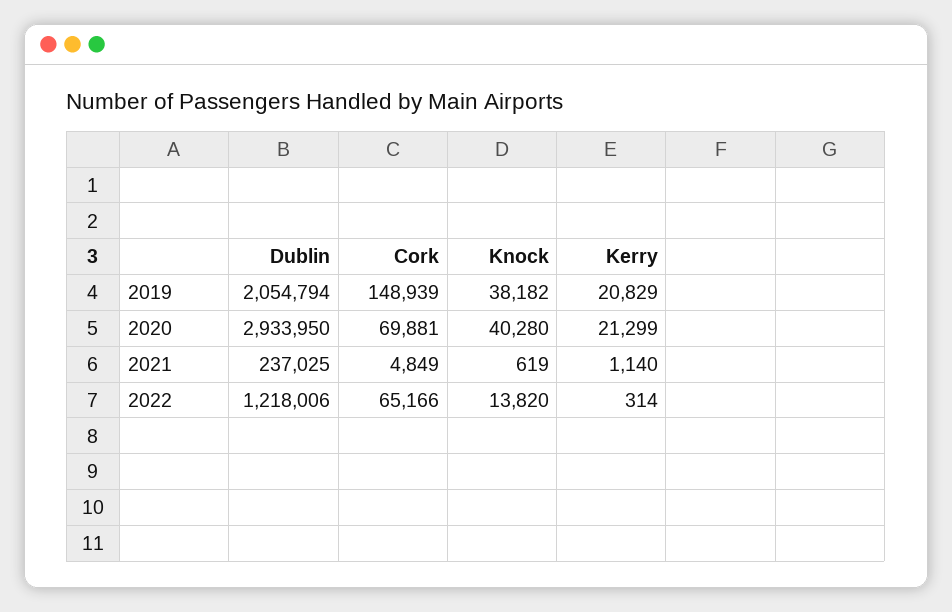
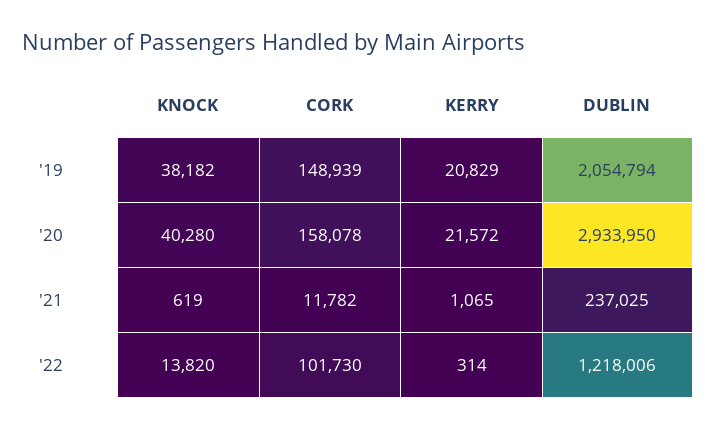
Cork, 2020: 69881 -> 158078
Kerry, 2020: 21299 -> 21572
Cork, 2021: 4849 -> 11782
Kerry, 2021: 1140 -> 1065
Cork, 2022: 65166 -> 101730

